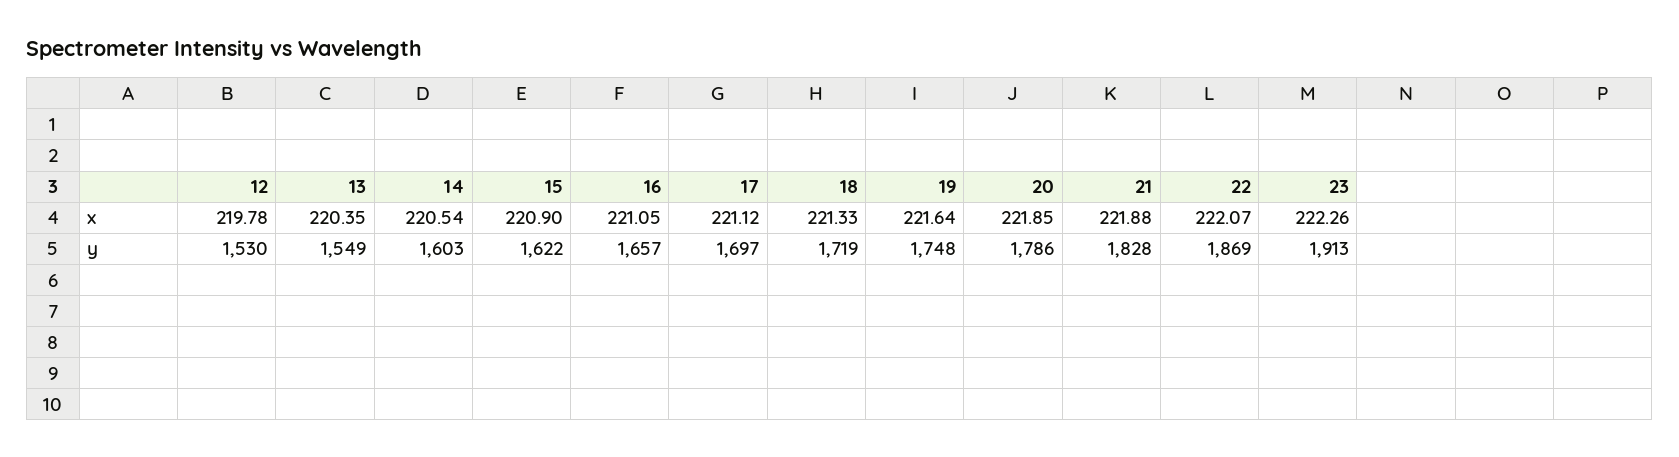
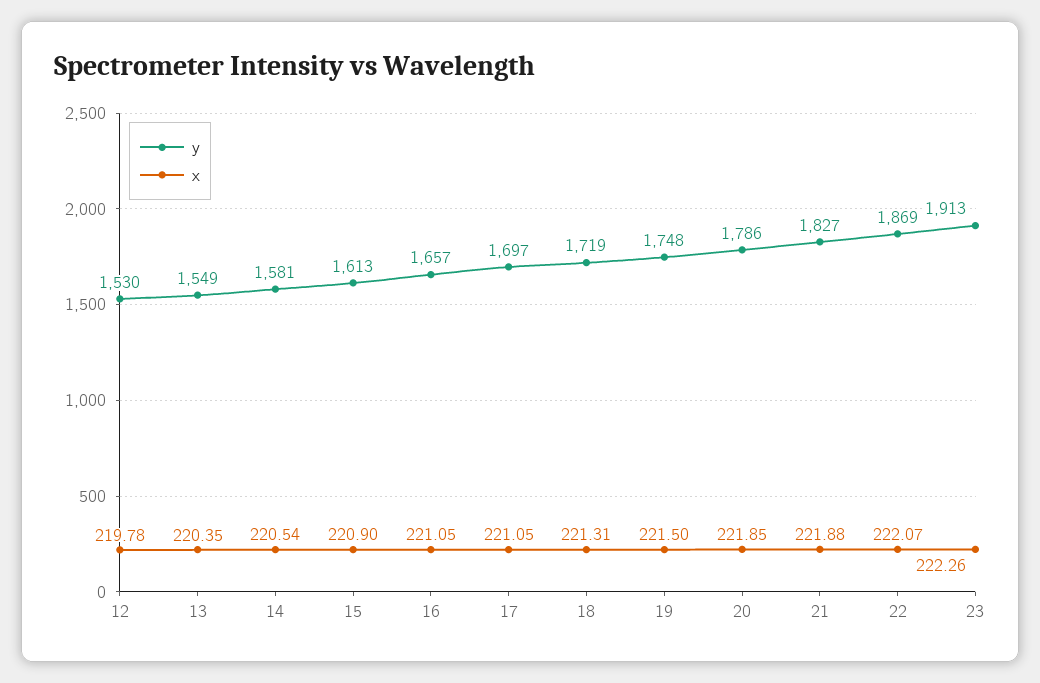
x, 17: 221.12 -> 221.05
x, 18: 221.33 -> 221.31
x, 19: 221.64 -> 221.5
y, 14: 1603 -> 1581
y, 15: 1622 -> 1613
y, 21: 1828 -> 1827

